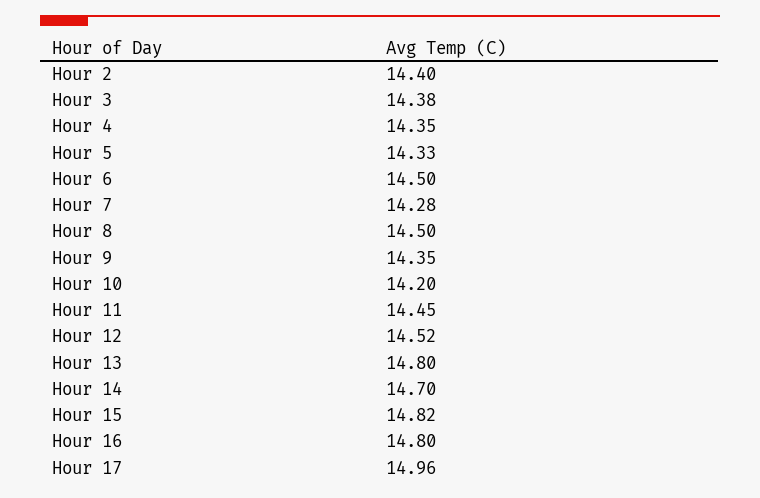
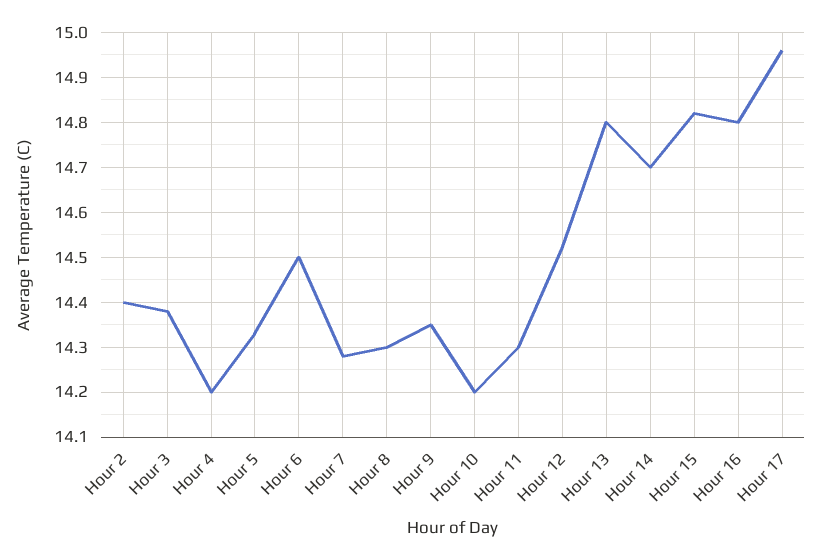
Hour 4: 14.35 -> 14.2
Hour 8: 14.5 -> 14.3
Hour 11: 14.45 -> 14.3

